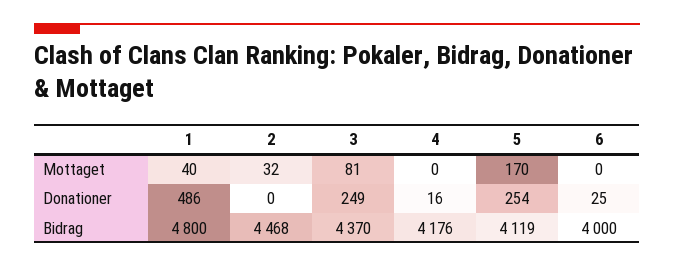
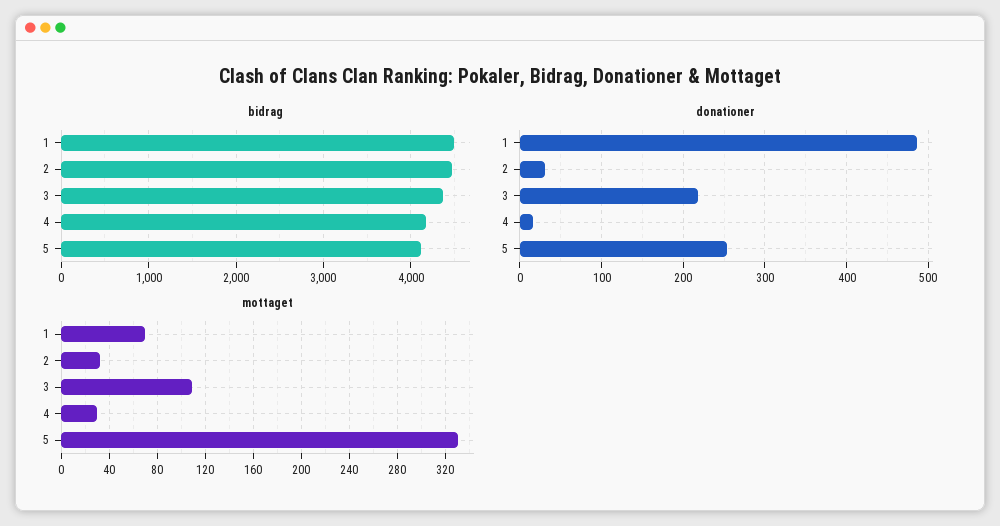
Mottaget, 1: 40 -> 70
Mottaget, 3: 81 -> 110
Mottaget, 4: 0 -> 30
Mottaget, 5: 170 -> 330
Mottaget, 6: 0 -> none
Donationer, 2: 0 -> 30
Donationer, 3: 249 -> 220
Donationer, 6: 25 -> none
Bidrag, 1: 4800 -> 4500
Bidrag, 6: 4000 -> none

